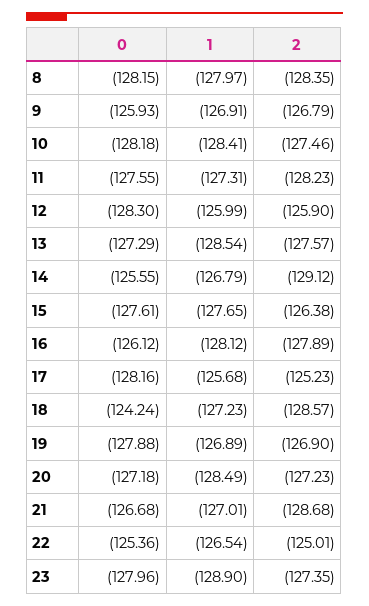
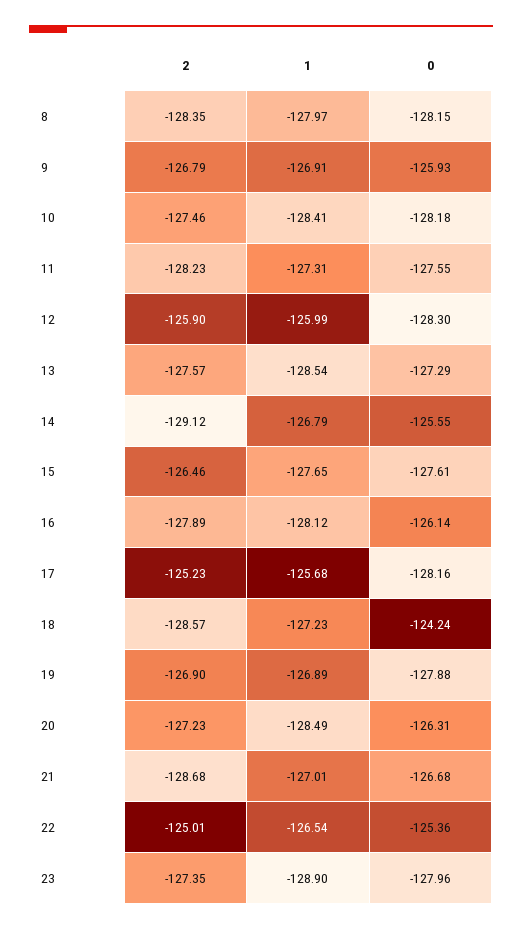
2, 15: -126.38 -> -126.46
0, 16: -126.12 -> -126.14
0, 20: -127.18 -> -126.31

